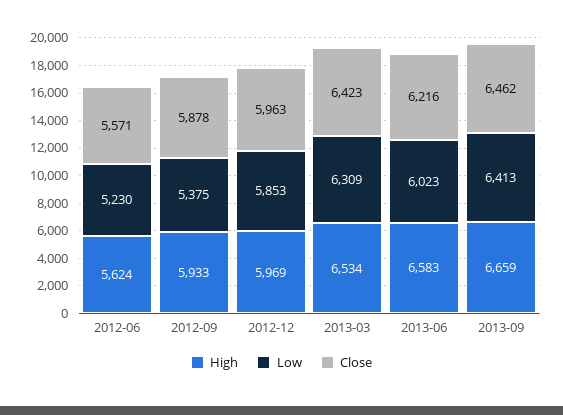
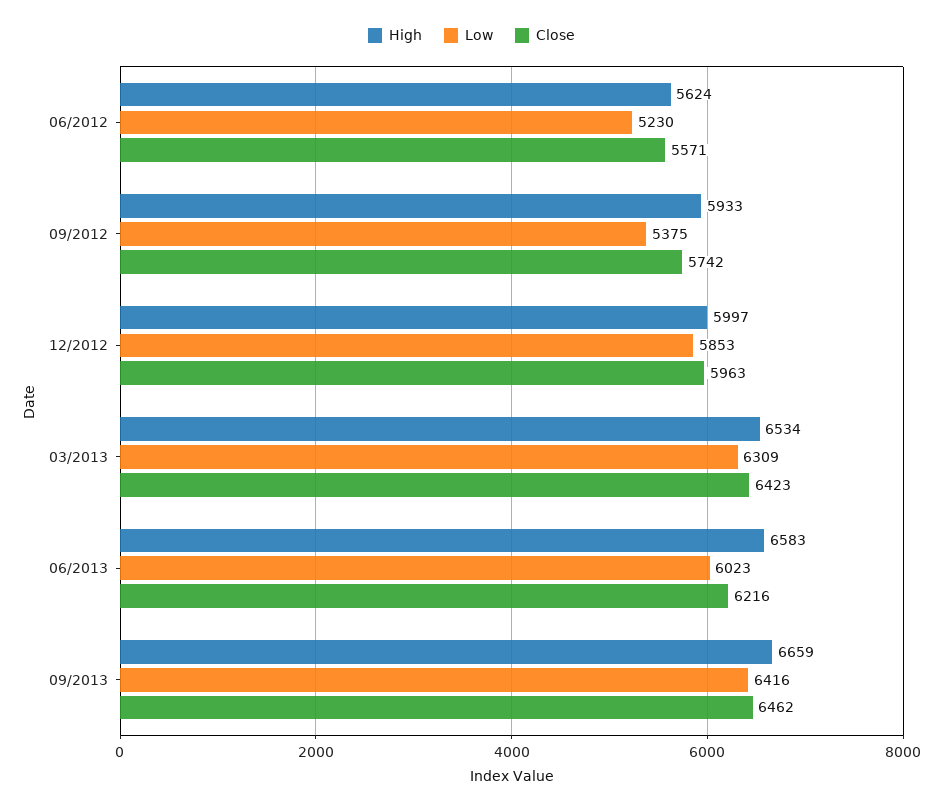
Close, 2012-09: 5878 -> 5742
High, 2012-12: 5969 -> 5997
Low, 2013-09: 6413 -> 6416

